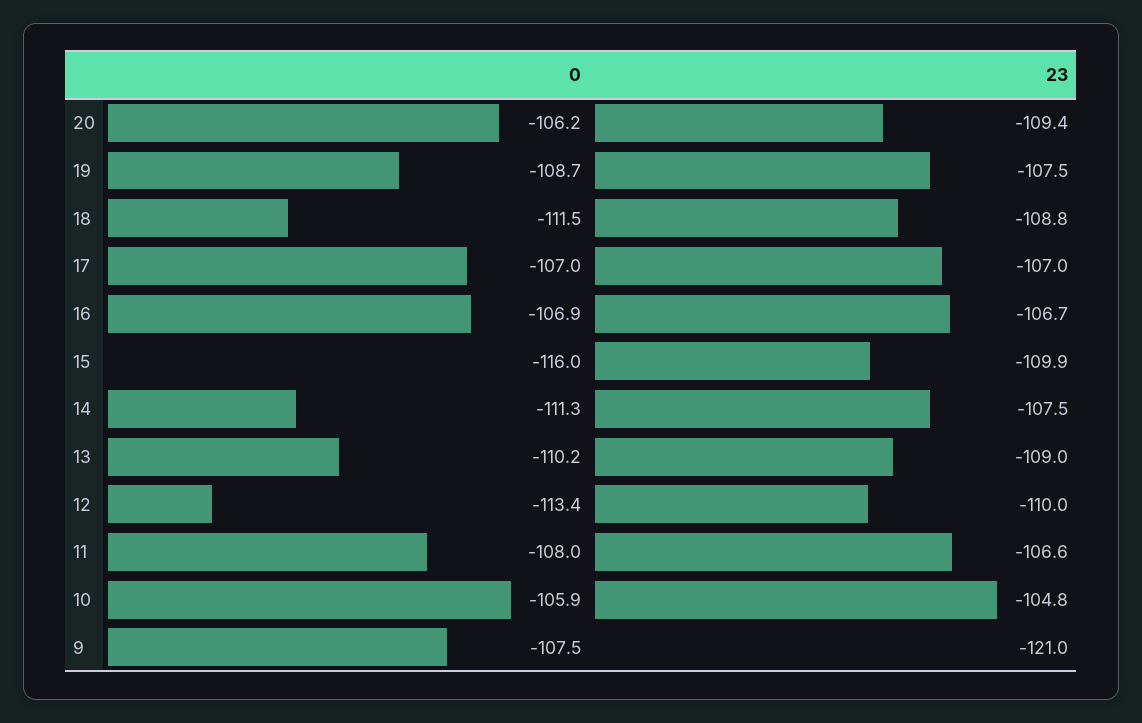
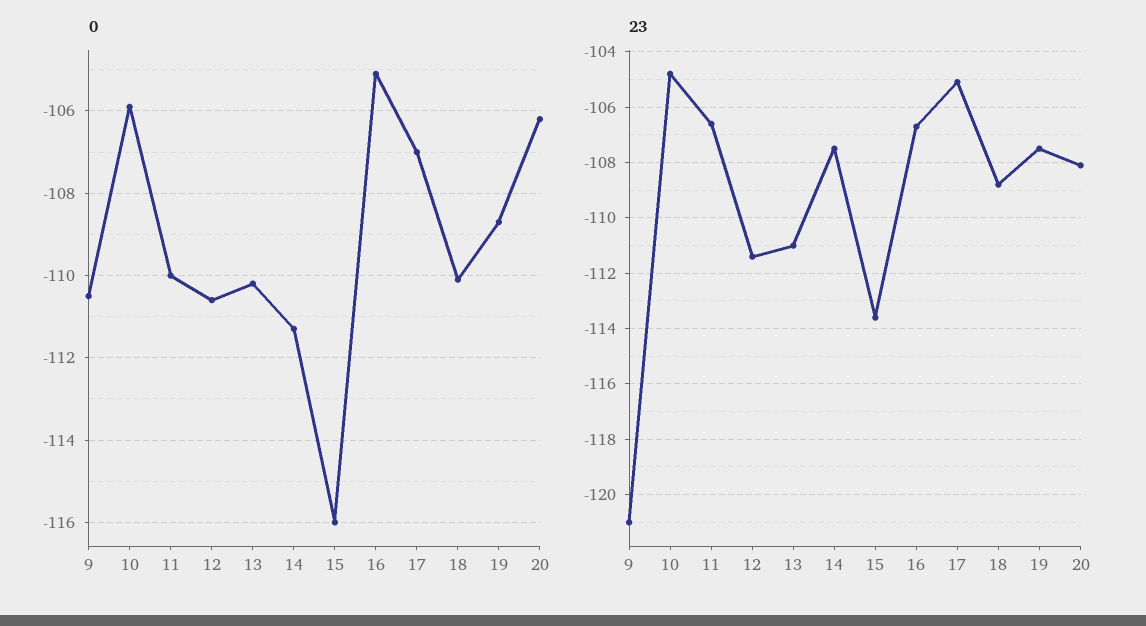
23, 20: -109.4 -> -108
0, 18: -111.5 -> -110
23, 17: -107 -> -105
0, 16: -106.9 -> -105
23, 15: -109.9 -> -113.5
23, 13: -109 -> -111
0, 12: -113.4 -> -110.5
23, 12: -110 -> -111.5
0, 11: -108 -> -110
0, 9: -107.5 -> -110.5

